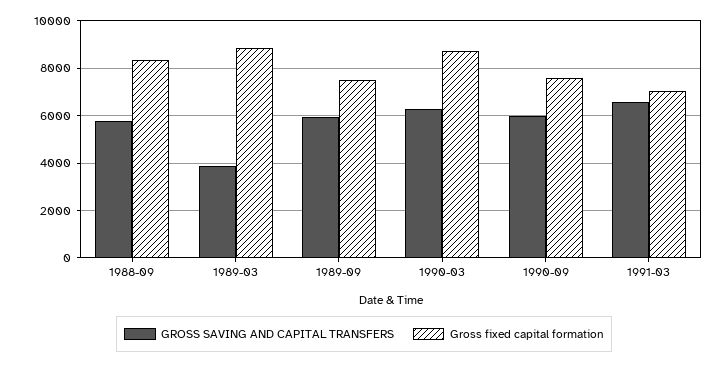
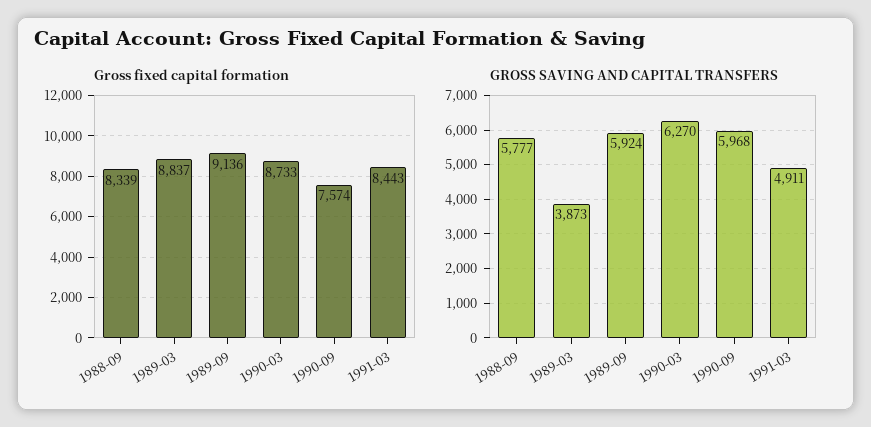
Gross fixed capital formation, 1989-09: 7500 -> 9136
GROSS SAVING AND CAPITAL TRANSFERS, 1991-03: 6500 -> 4911
Gross fixed capital formation, 1991-03: 7000 -> 8443

